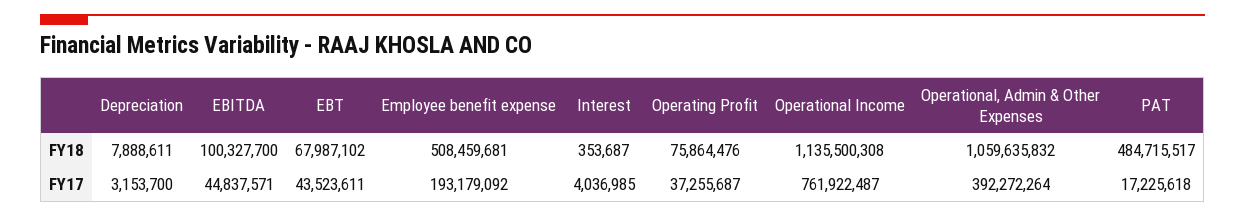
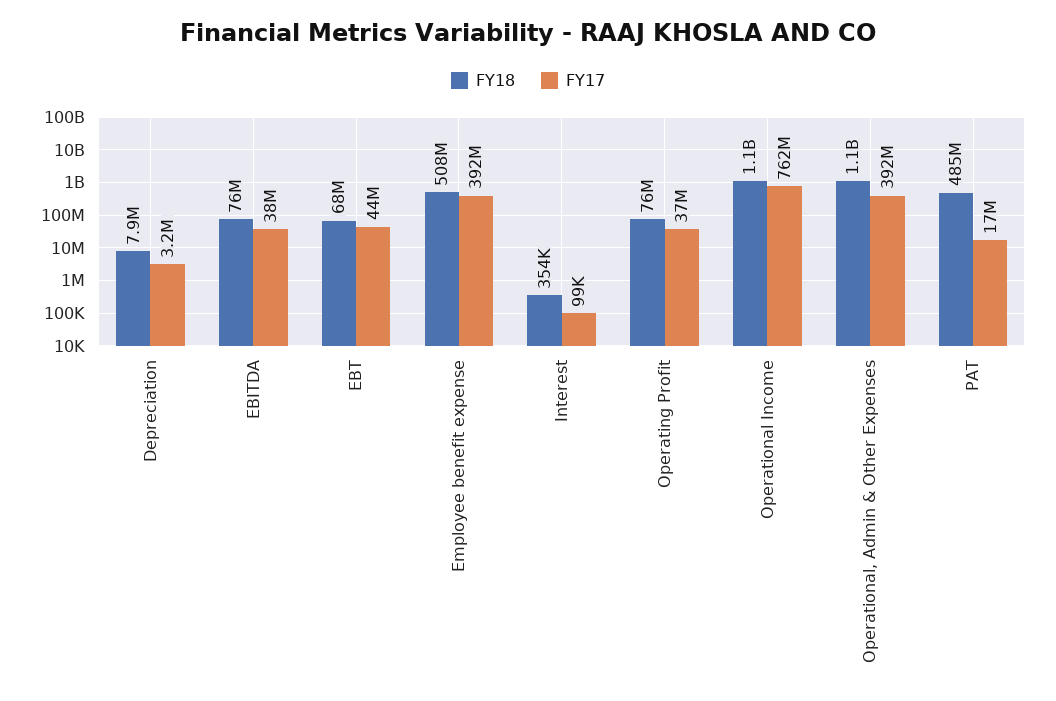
FY18, EBITDA: 100327700 -> 76000000
FY17, EBITDA: 44837571 -> 38000000
FY17, Employee benefit expense: 193179092 -> 392000000
FY17, Interest: 4036985 -> 99000

